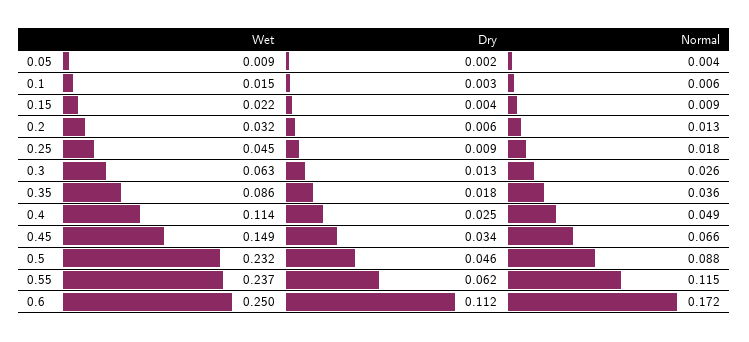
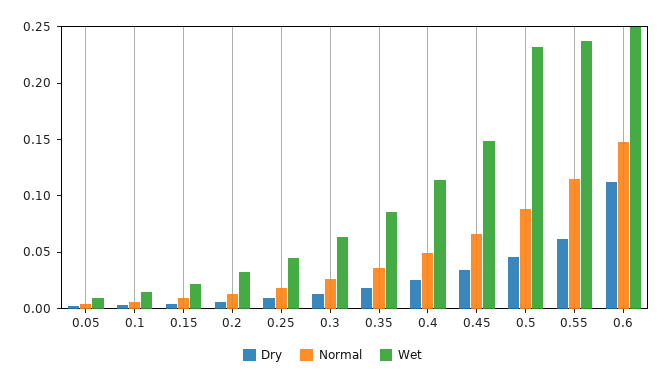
Normal, 0.6: 0.172 -> 0.15

